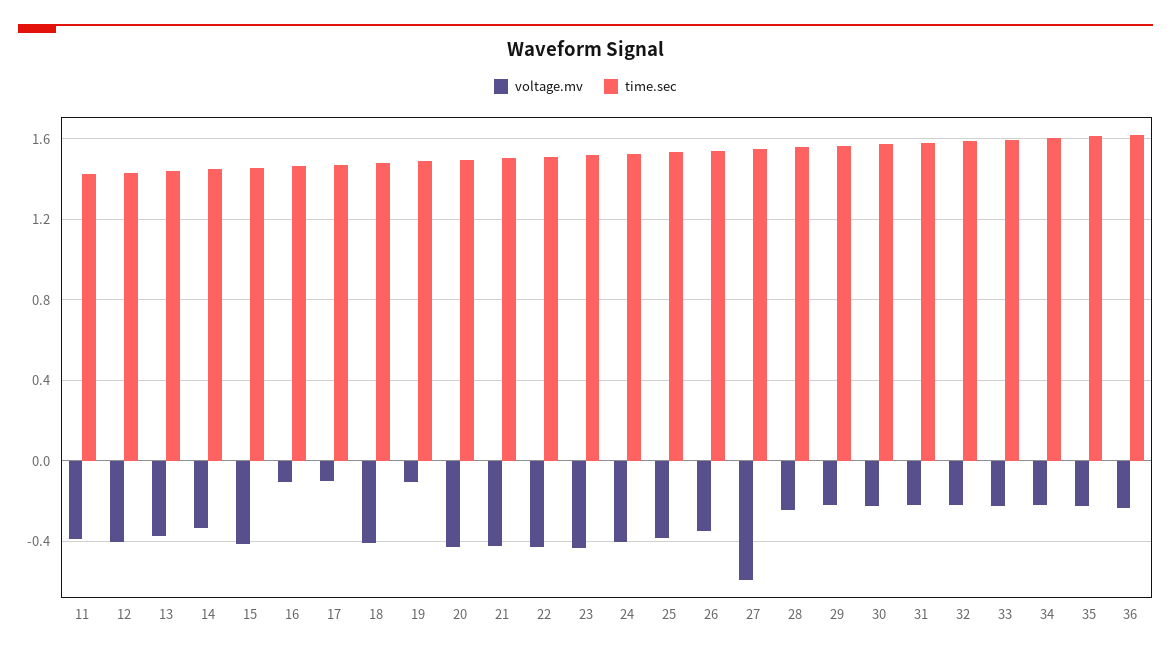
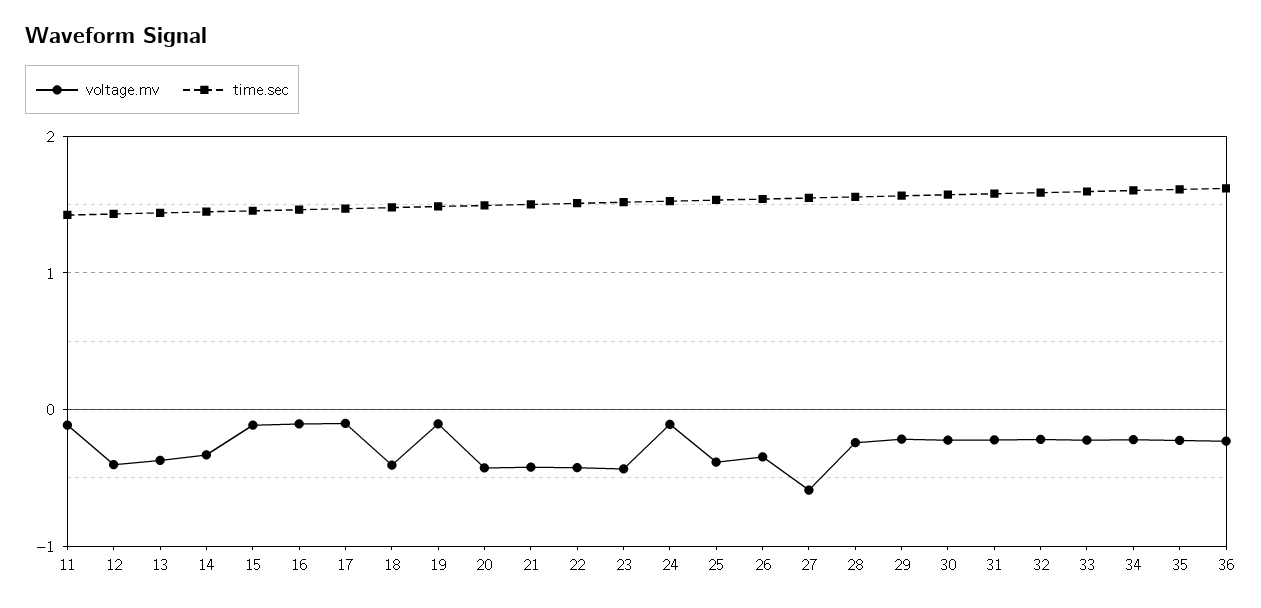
voltage.mv, 11: -0.4 -> -0.1
voltage.mv, 15: -0.4 -> -0.1
voltage.mv, 24: -0.4 -> -0.1

